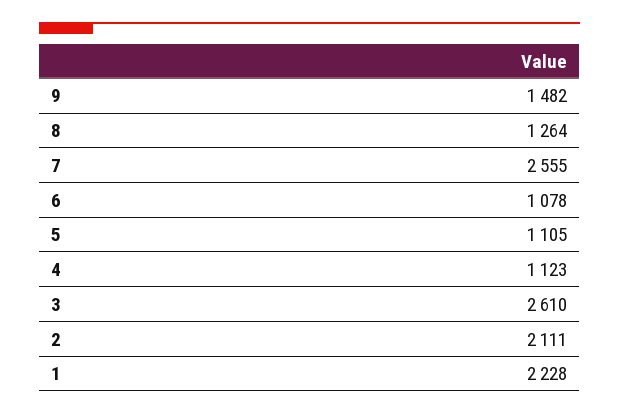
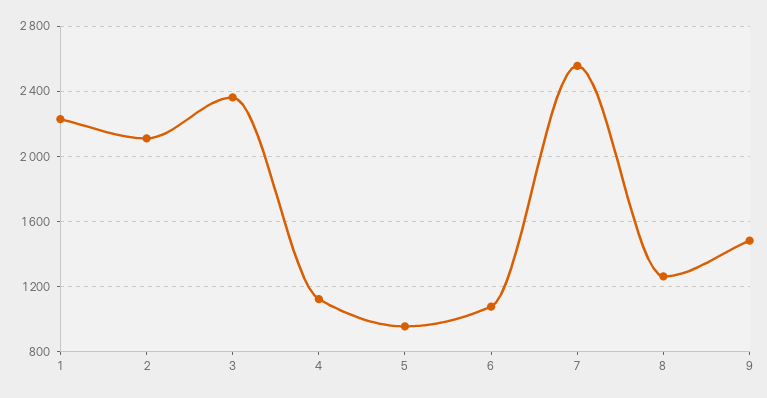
5: 1105 -> 950
3: 2610 -> 2350

